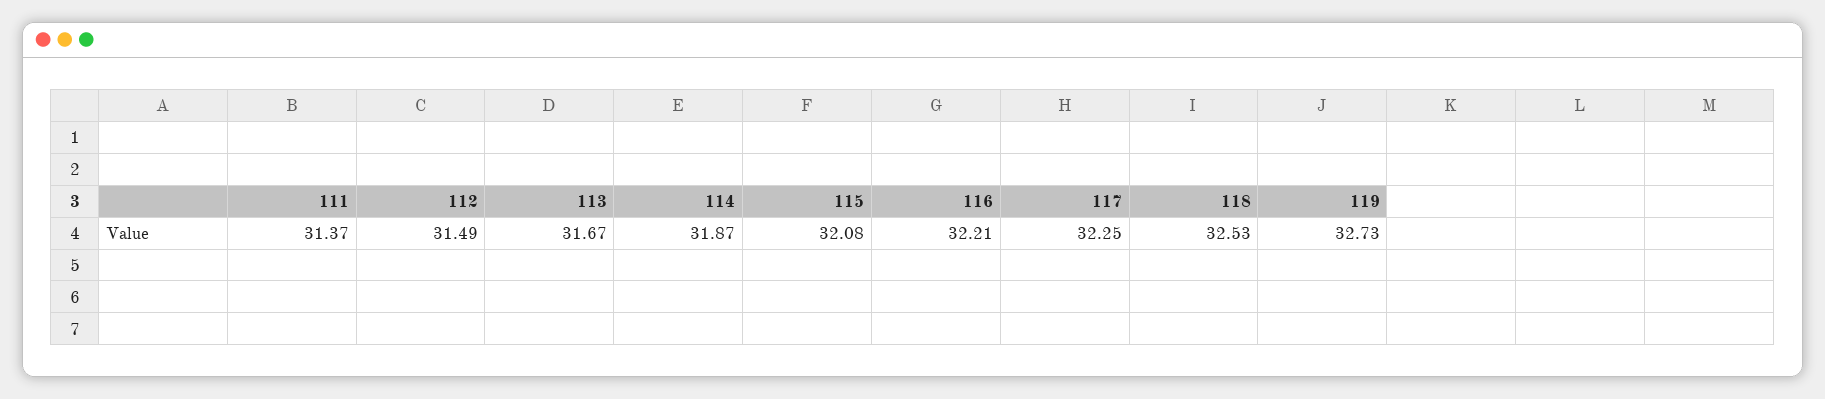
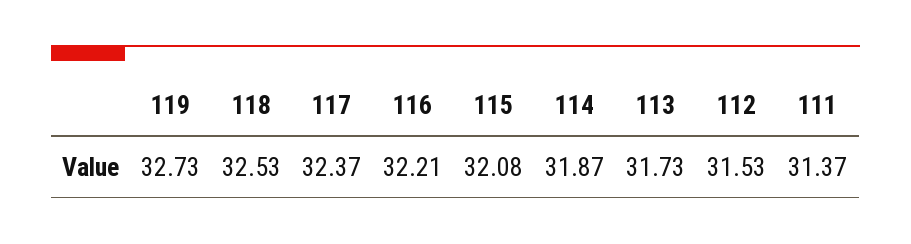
112: 31.49 -> 31.53
113: 31.67 -> 31.73
117: 32.25 -> 32.37

